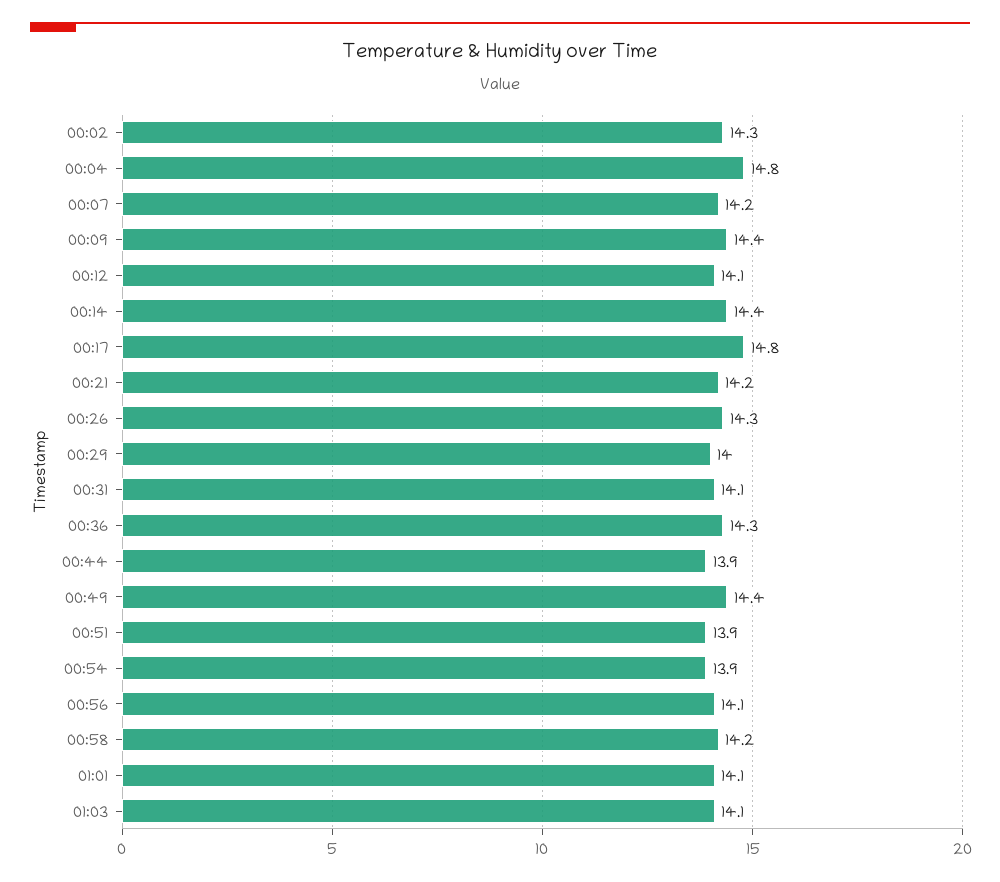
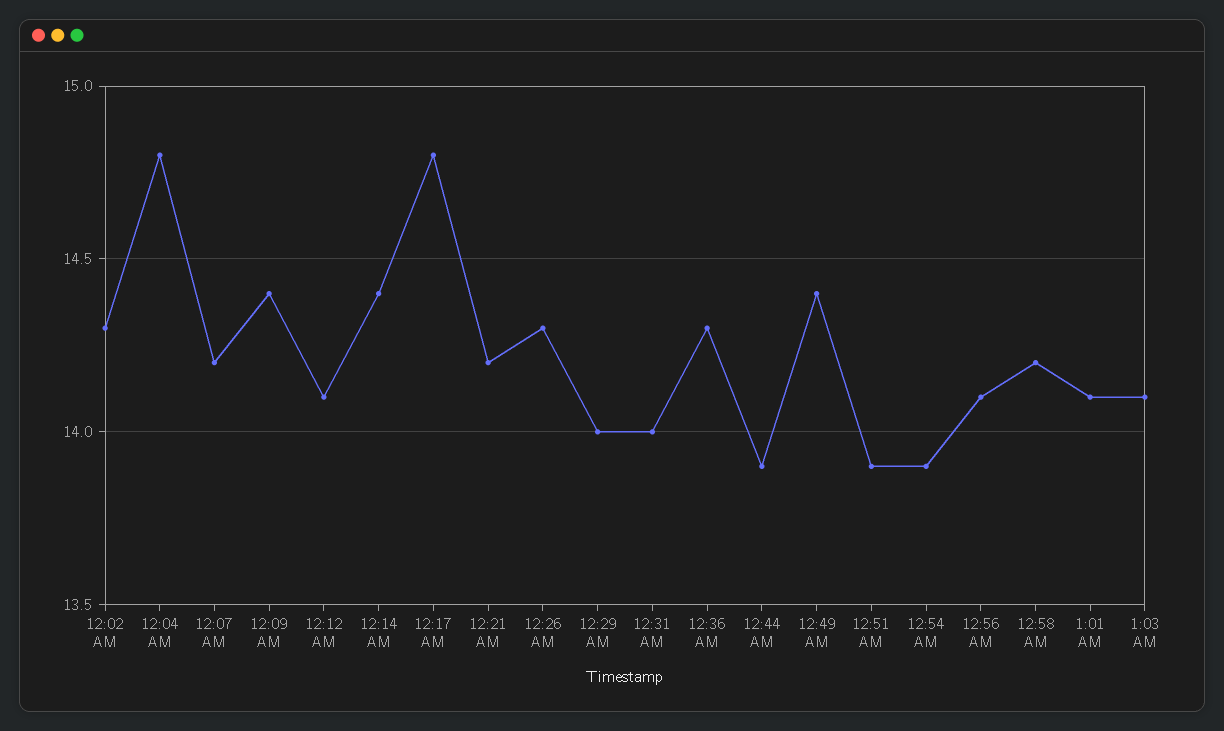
00:31: 14.1 -> 14

